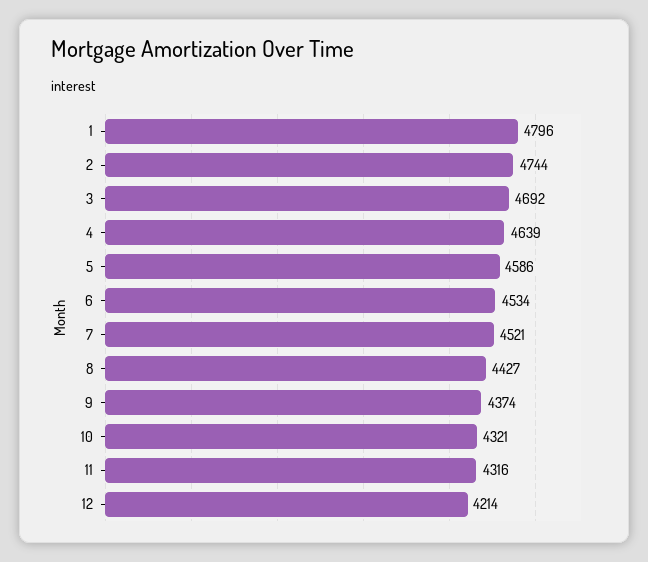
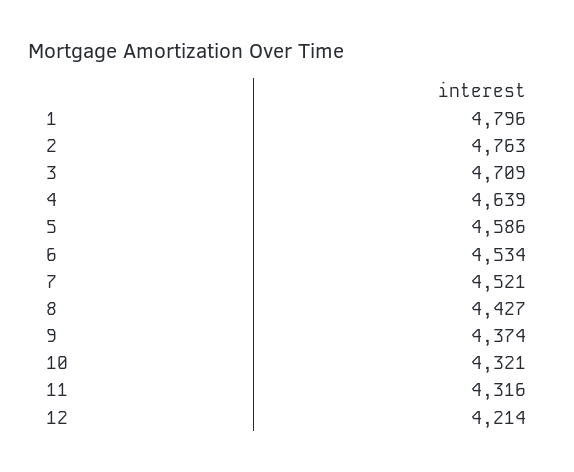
2: 4744 -> 4763
3: 4692 -> 4709

